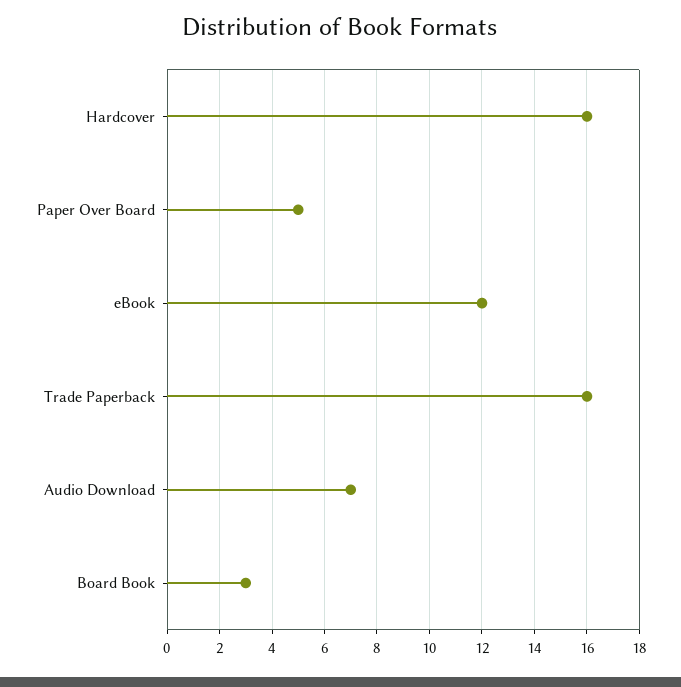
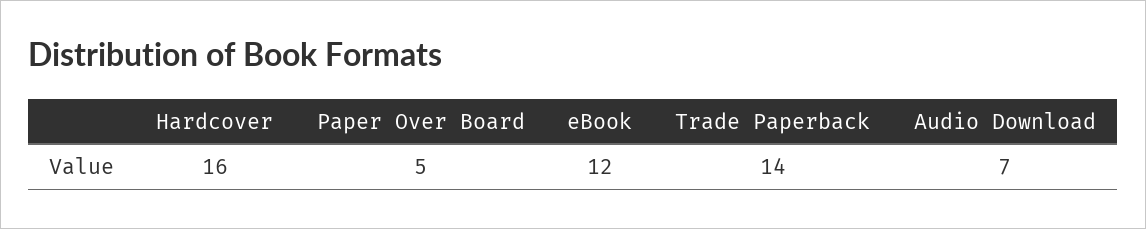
Trade Paperback: 16 -> 14
Board Book: 3 -> none

